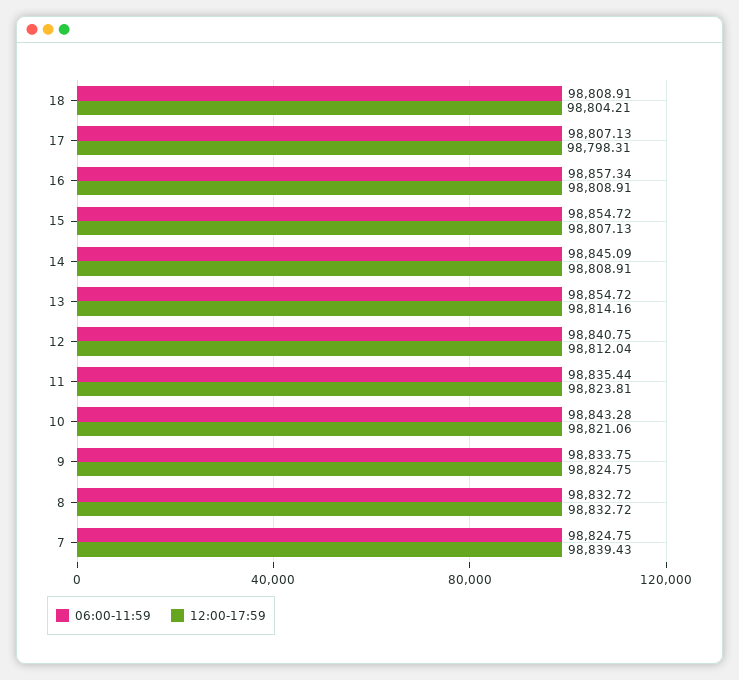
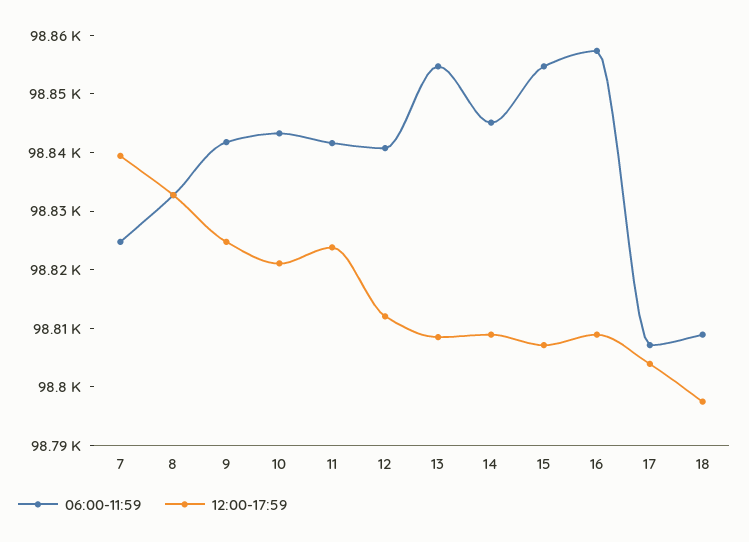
12:00-17:59, 18: 98804.21 -> 98798
12:00-17:59, 17: 98798.31 -> 98804
12:00-17:59, 13: 98814.16 -> 98808
06:00-11:59, 11: 98835.44 -> 98842
06:00-11:59, 9: 98833.75 -> 98842

